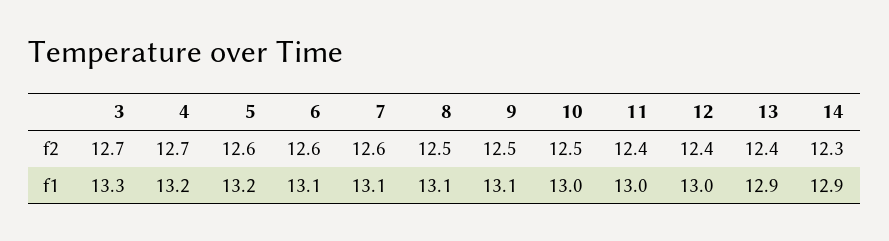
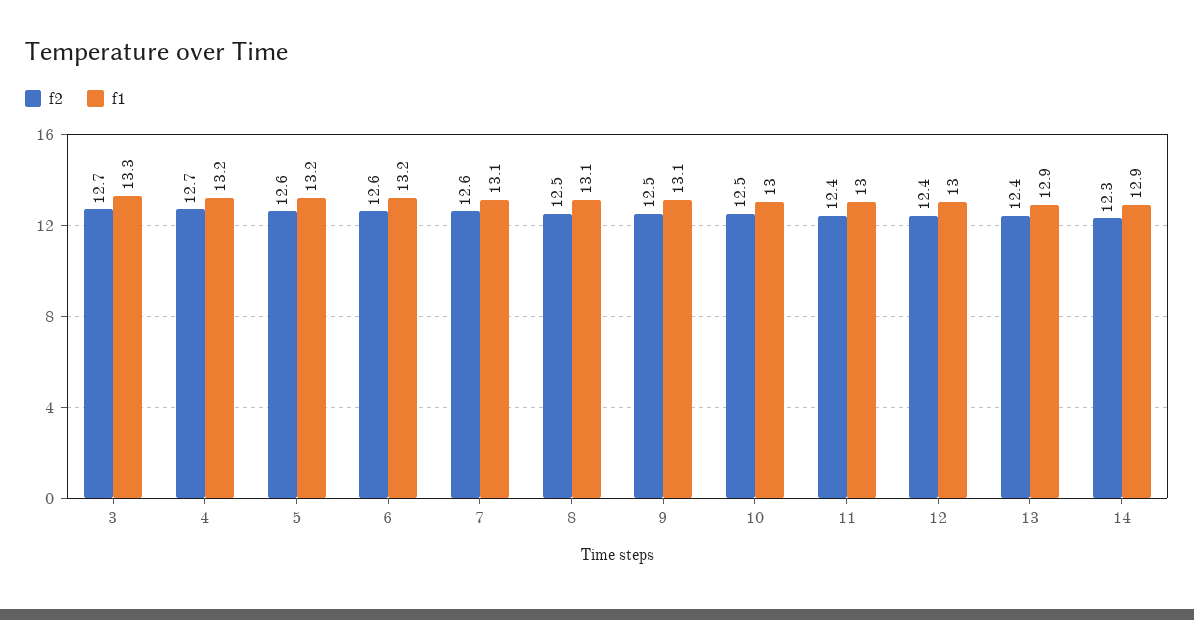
f1, 6: 13.1 -> 13.2

